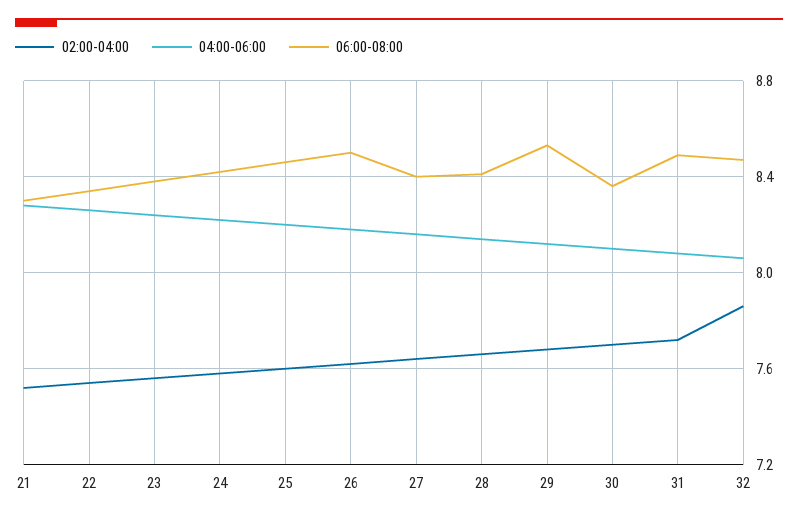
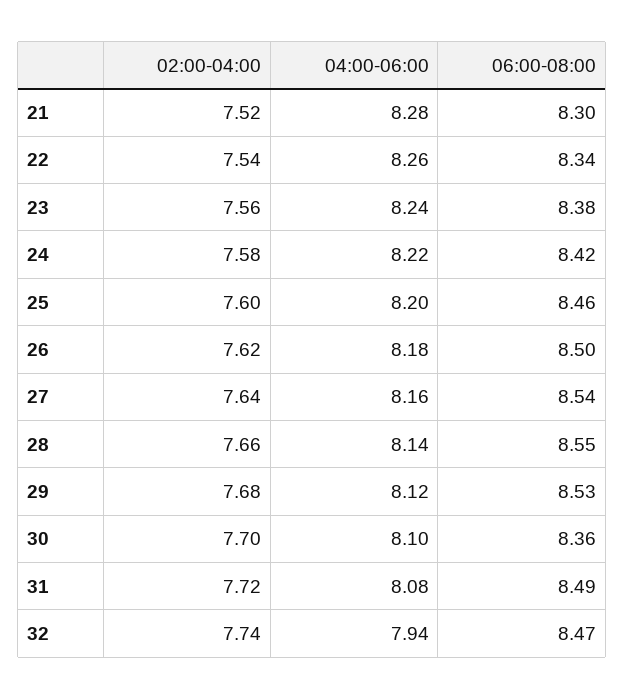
06:00-08:00, 27: 8.4 -> 8.54
06:00-08:00, 28: 8.4 -> 8.55
02:00-04:00, 32: 7.85 -> 7.74
04:00-06:00, 32: 8.05 -> 7.94

